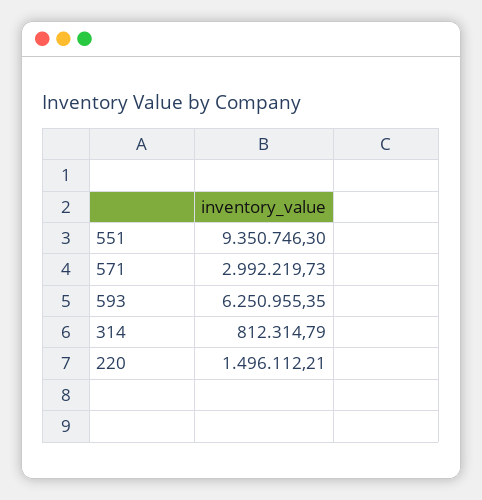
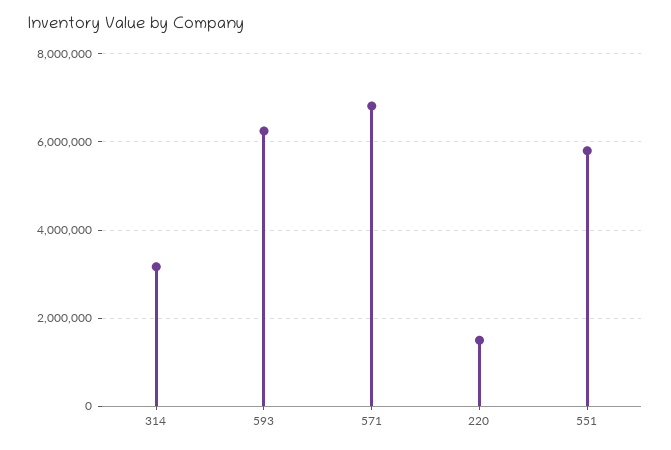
551: 9350746.3 -> 5800000
571: 2992219.73 -> 6800000
314: 812314.79 -> 3200000

